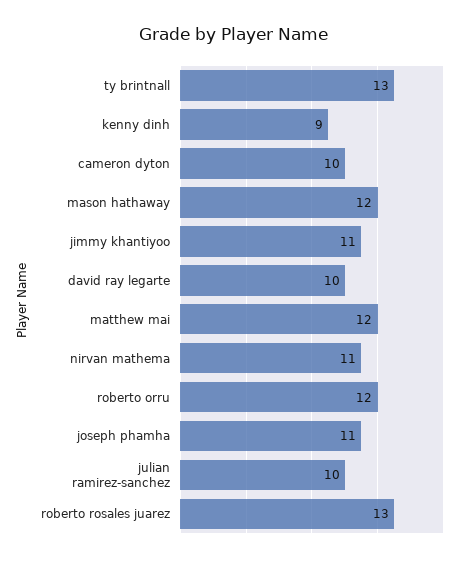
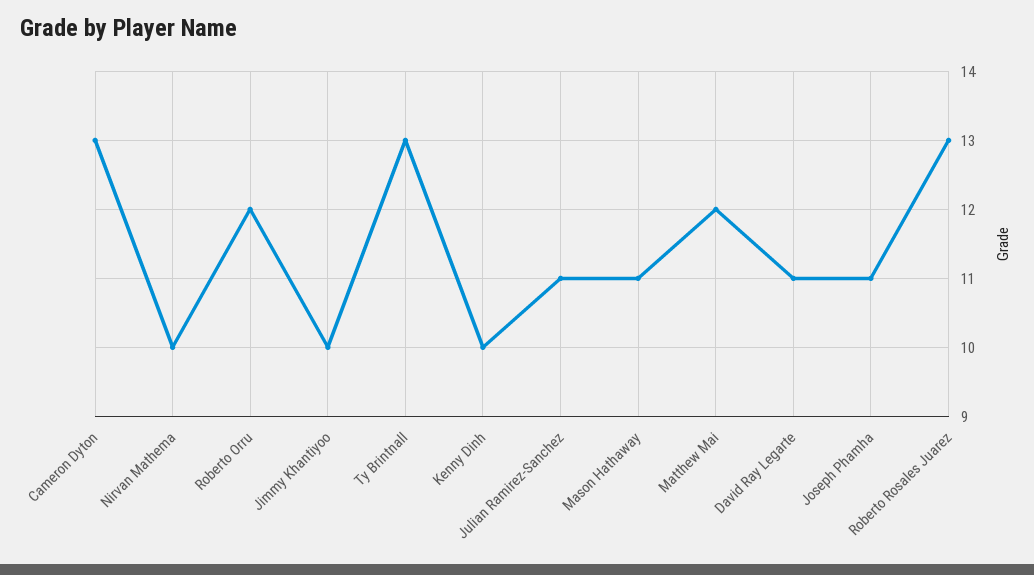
kenny dinh: 9 -> 10
cameron dyton: 10 -> 13
mason hathaway: 12 -> 11
jimmy khantiyoo: 11 -> 10
david ray legarte: 10 -> 11
nirvan mathema: 11 -> 10
julian ramirez-sanchez: 10 -> 11

